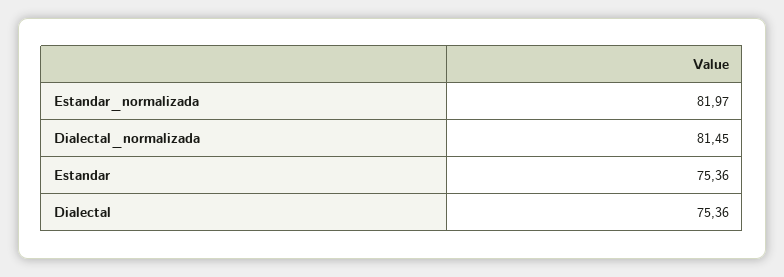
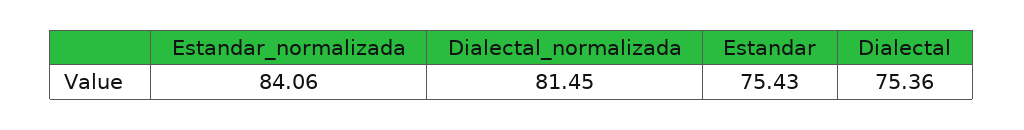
Estandar_normalizada: 81.97 -> 84.06
Estandar: 75.36 -> 75.43

